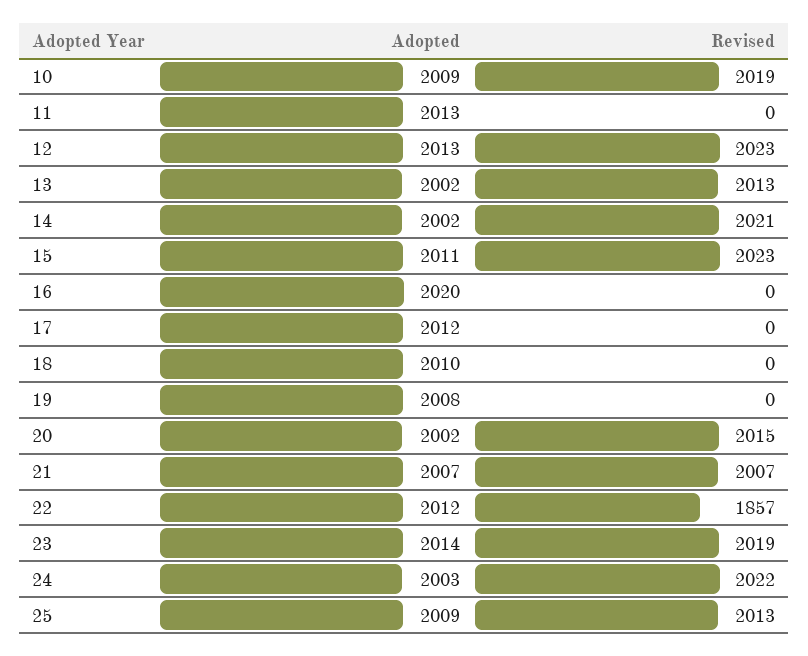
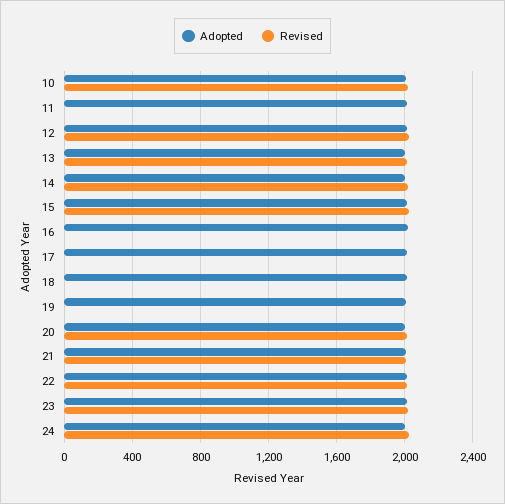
Revised, 22: 1857 -> 2000
Adopted, 25: 2009 -> none
Revised, 25: 2013 -> none

